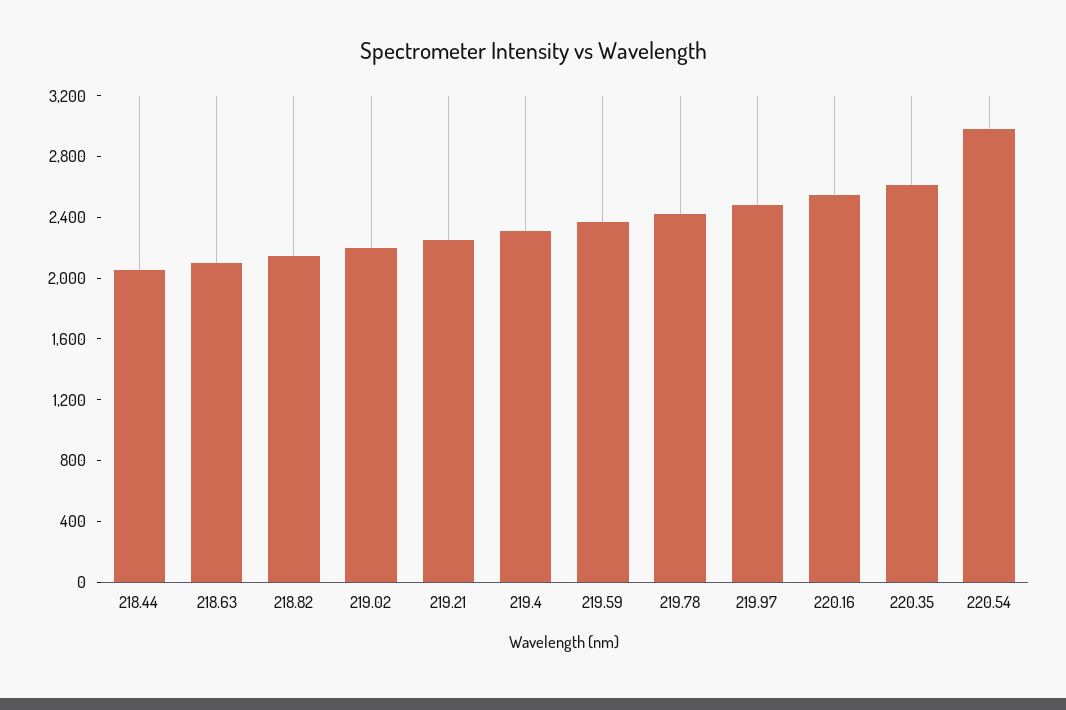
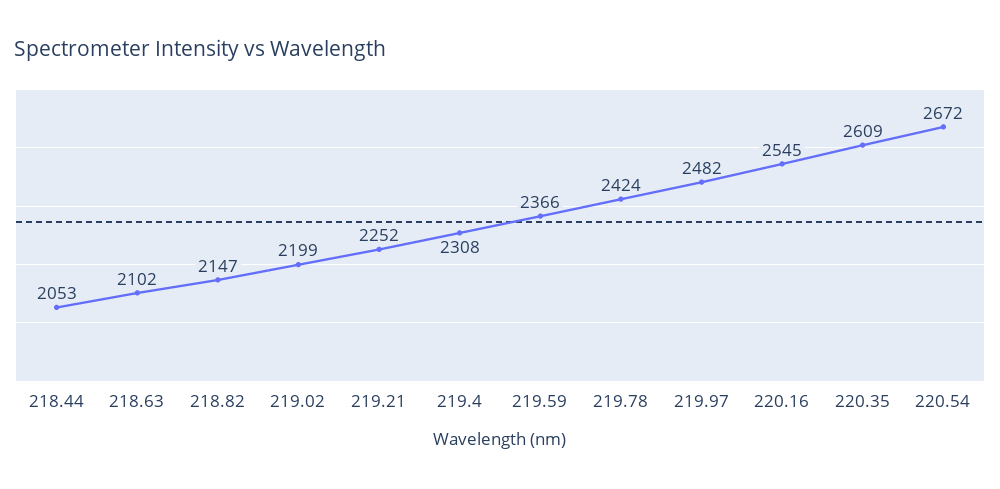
220.54: 3000 -> 2672

